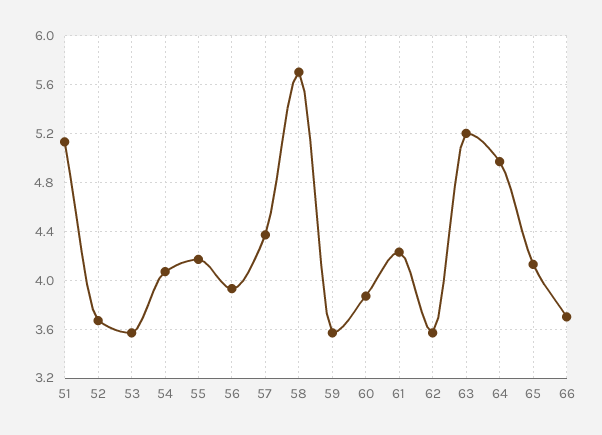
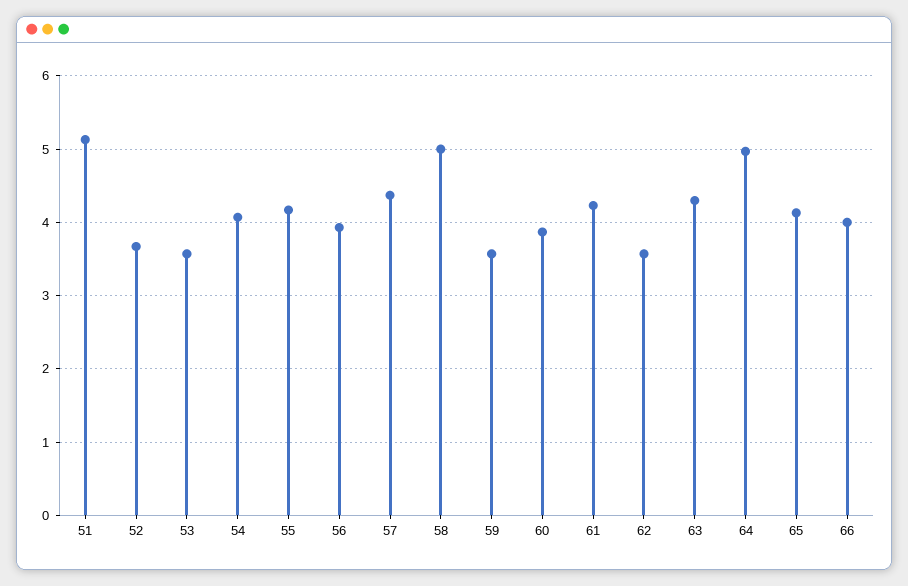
58: 5.7 -> 5
63: 5.2 -> 4.3
66: 3.7 -> 4

